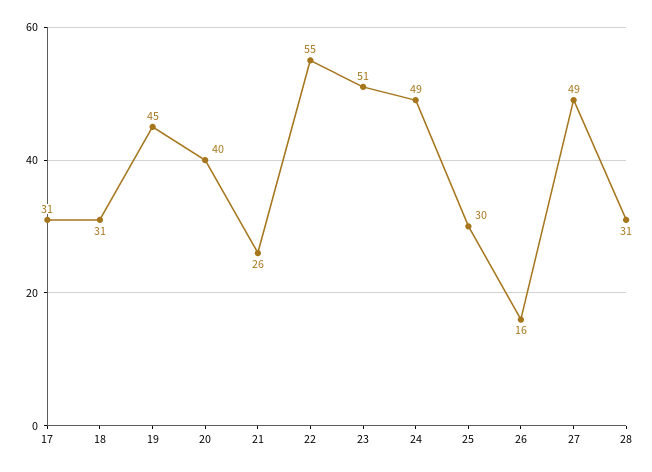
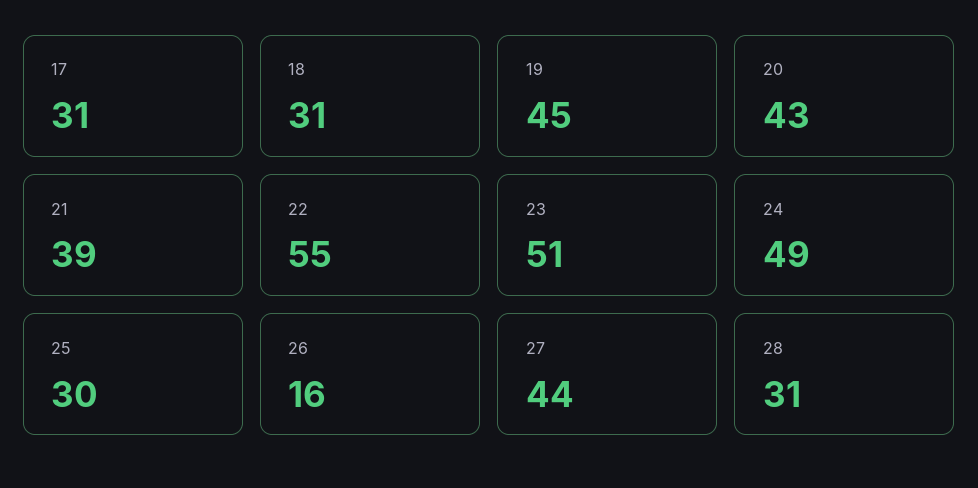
20: 40 -> 43
21: 26 -> 39
27: 49 -> 44

